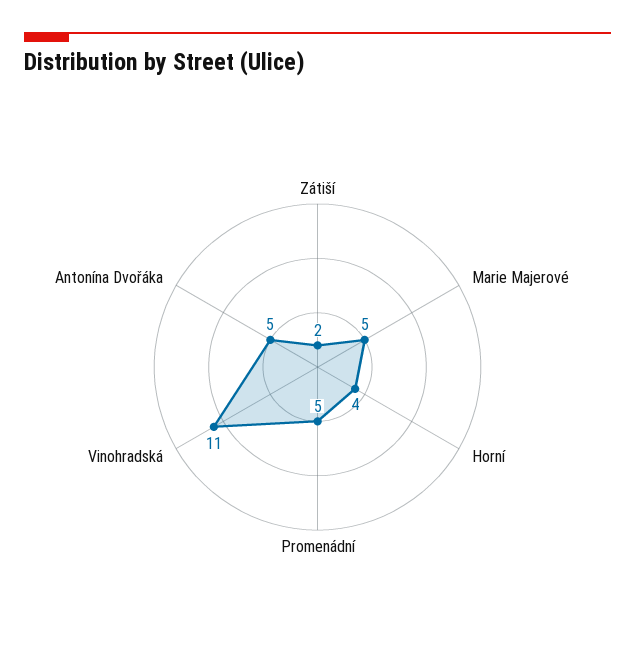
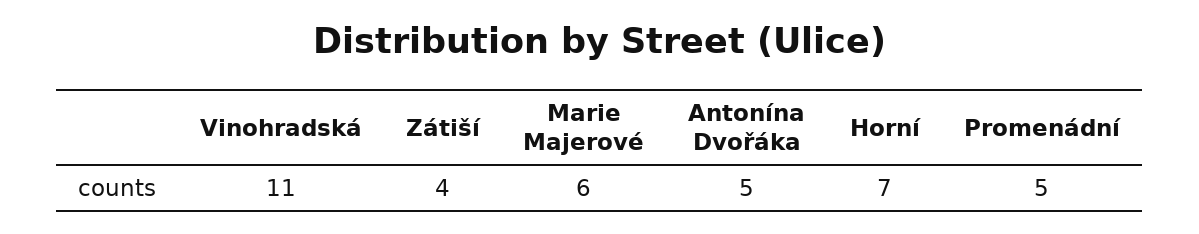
Zátiší: 2 -> 4
Marie Majerové: 5 -> 6
Horní: 4 -> 7

